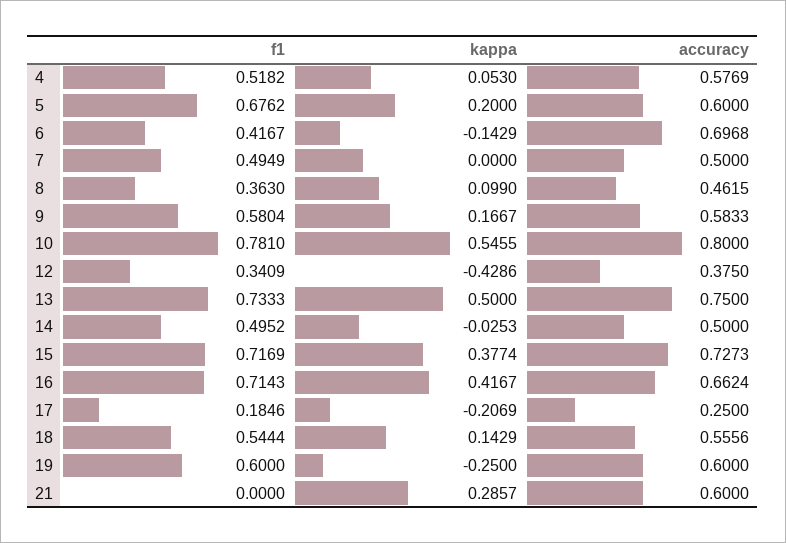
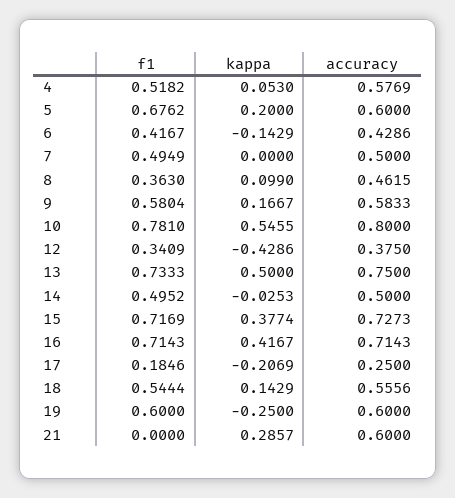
accuracy, 6: 0.6968 -> 0.4286
accuracy, 16: 0.6624 -> 0.7143

